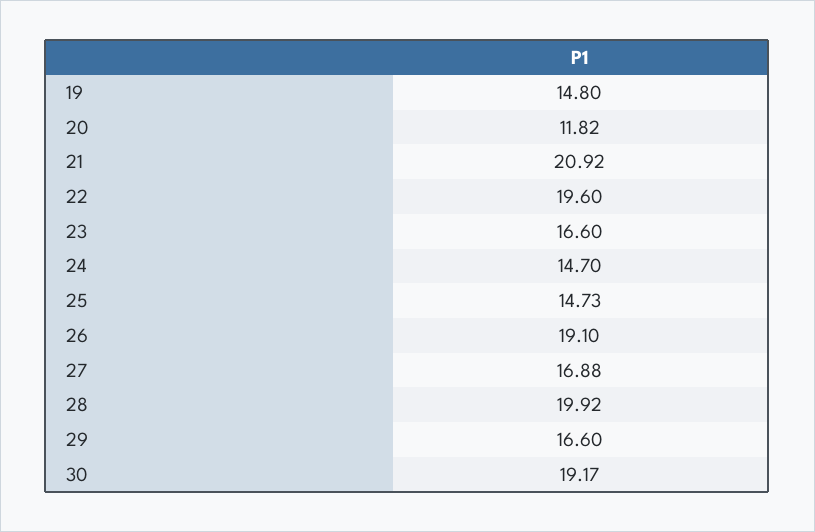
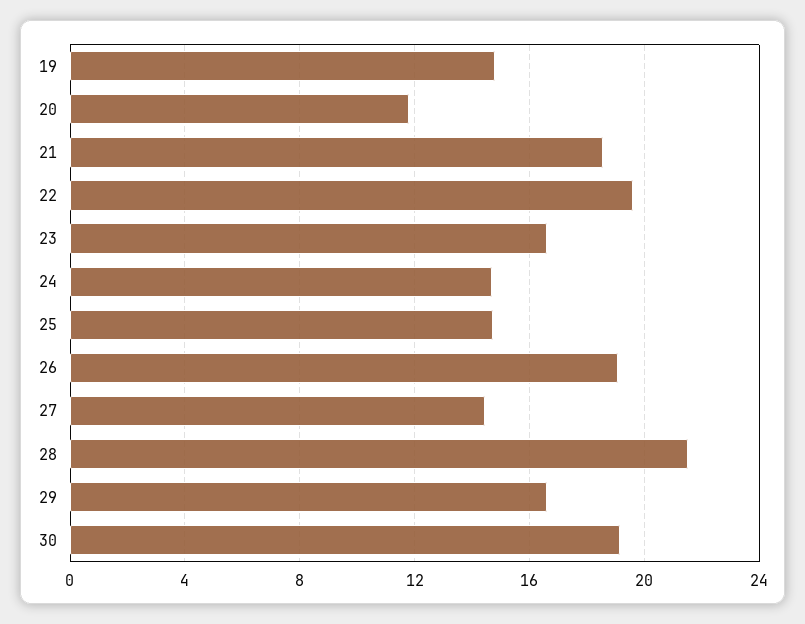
21: 20.92 -> 18.5
27: 16.88 -> 14.5
28: 19.92 -> 21.5

